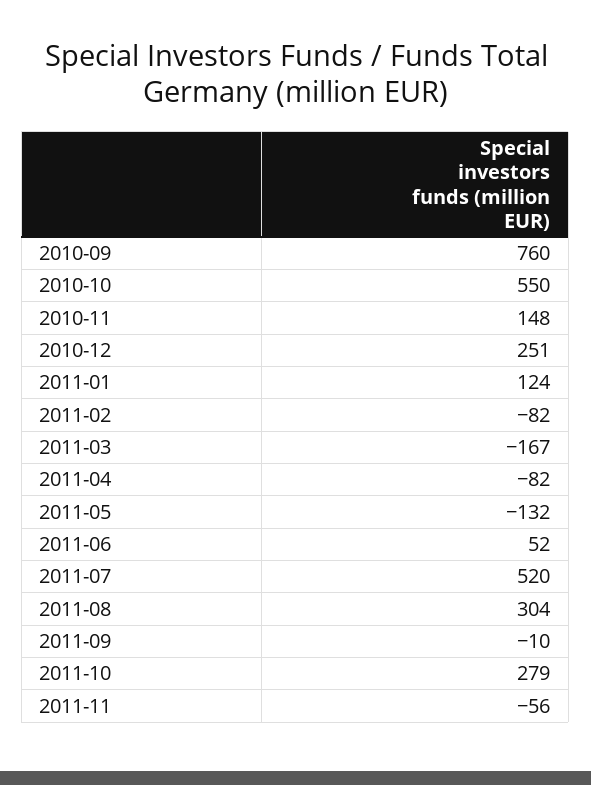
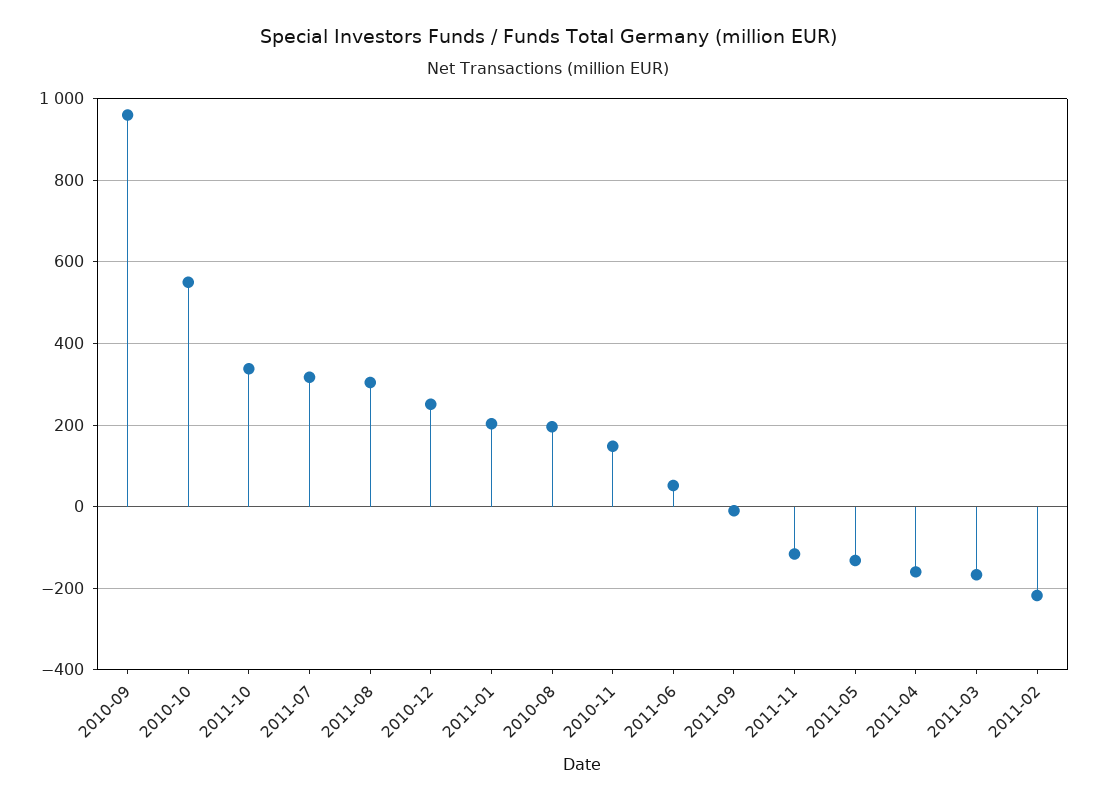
2010-09: 760 -> 960
2011-01: 124 -> 200
2011-02: -82 -> -220
2011-04: -82 -> -160
2011-07: 520 -> 320
2011-10: 279 -> 340
2011-11: -56 -> -120
2010-08: none -> 200

